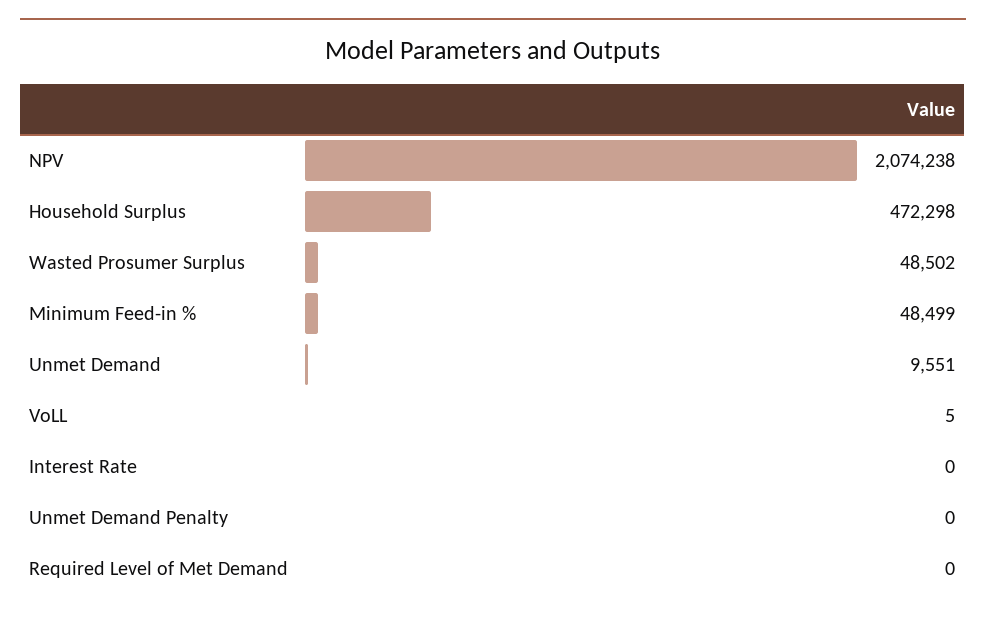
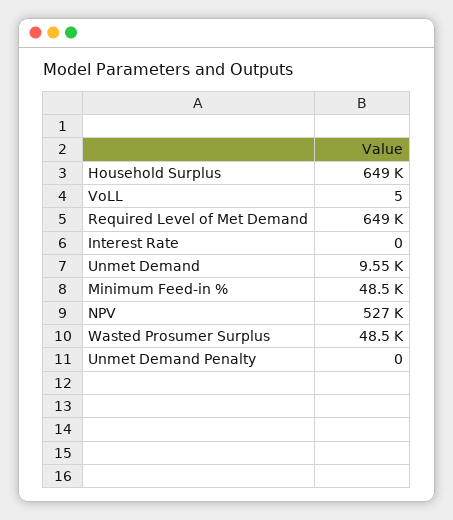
NPV: 2074238 -> 527000
Household Surplus: 472298 -> 649000
Required Level of Met Demand: 0 -> 649000

